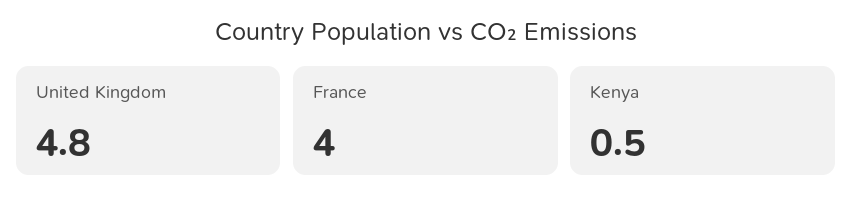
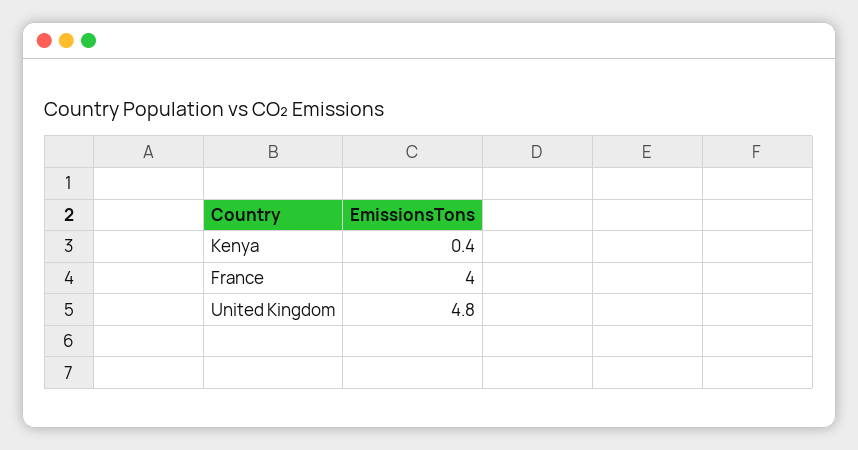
Kenya: 0.5 -> 0.4

